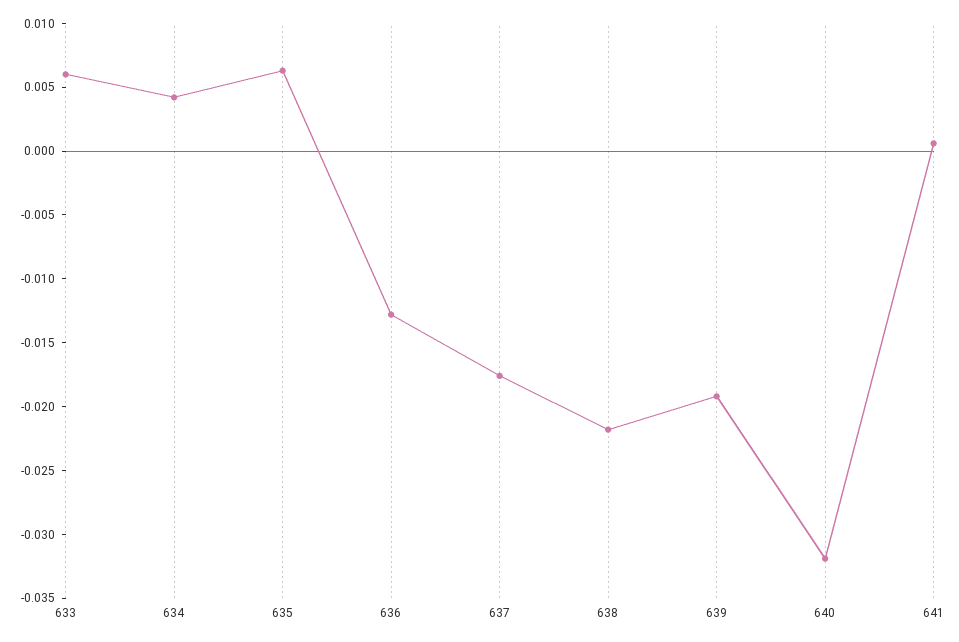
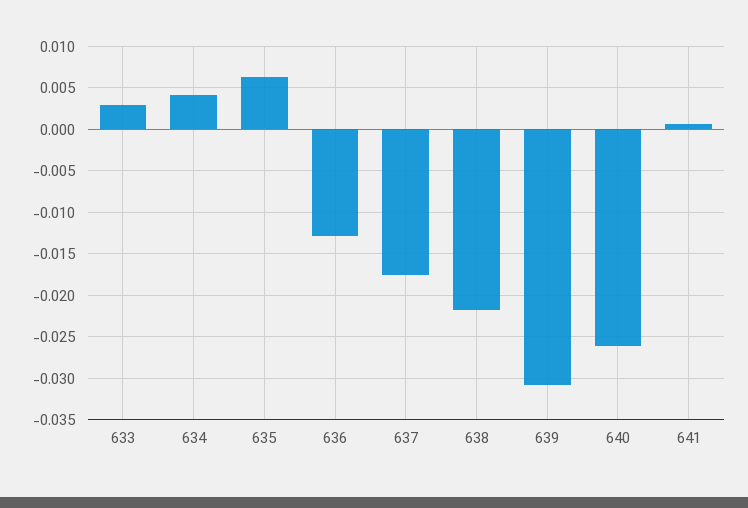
633: 0.006 -> 0.003
639: -0.019 -> -0.031
640: -0.032 -> -0.026

